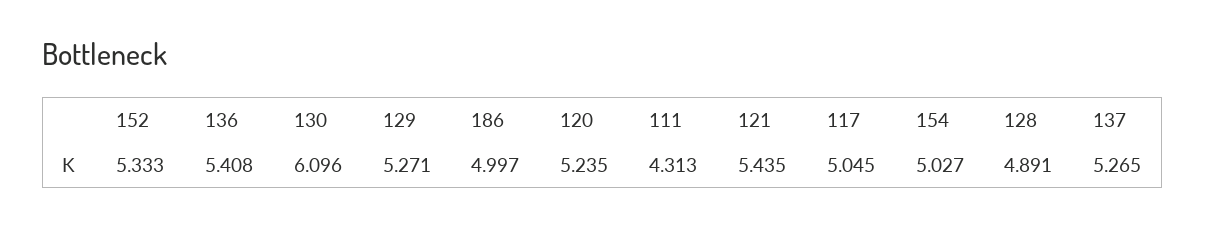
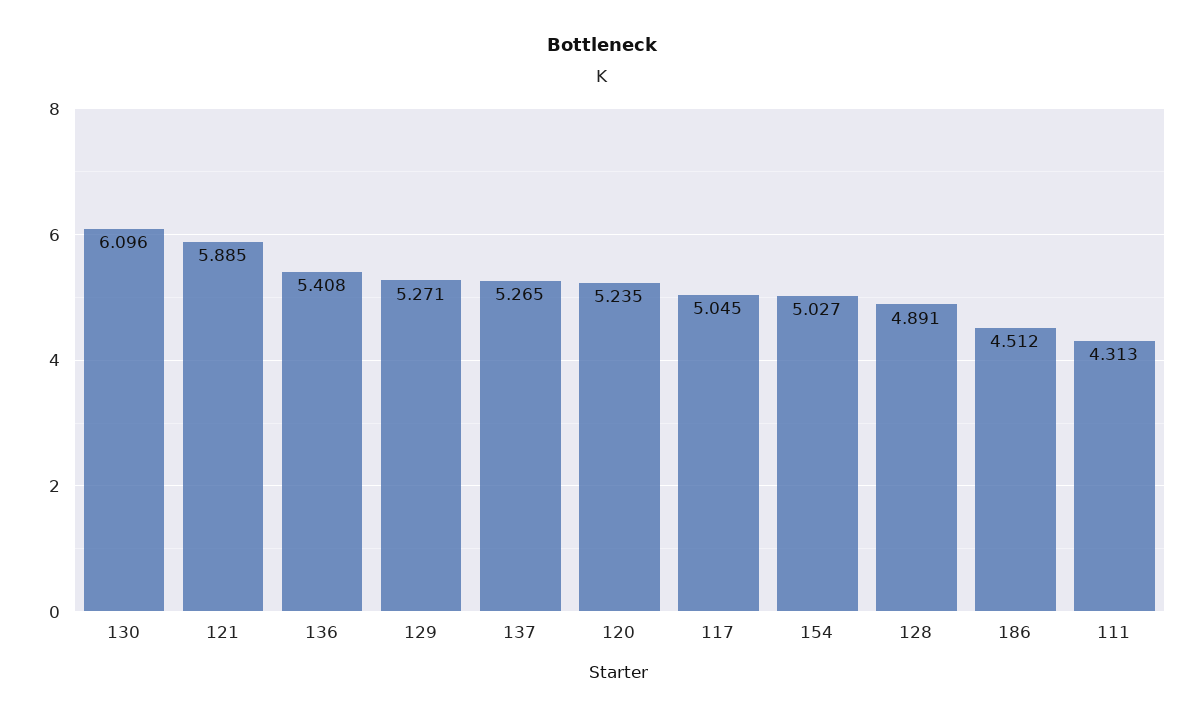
152: 5.333 -> none
186: 4.997 -> 4.512
121: 5.435 -> 5.885

